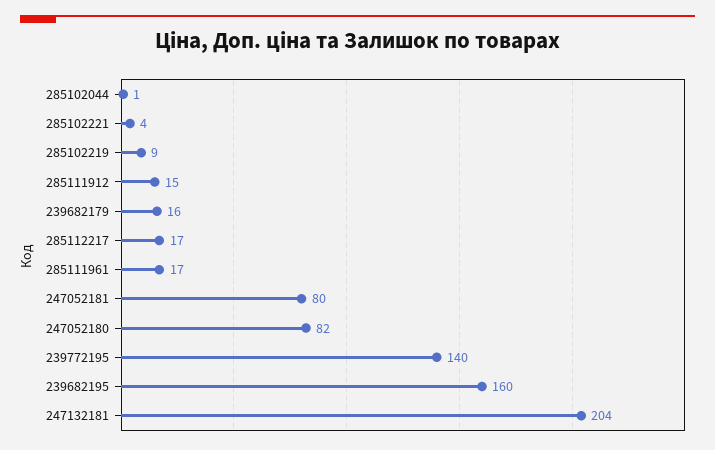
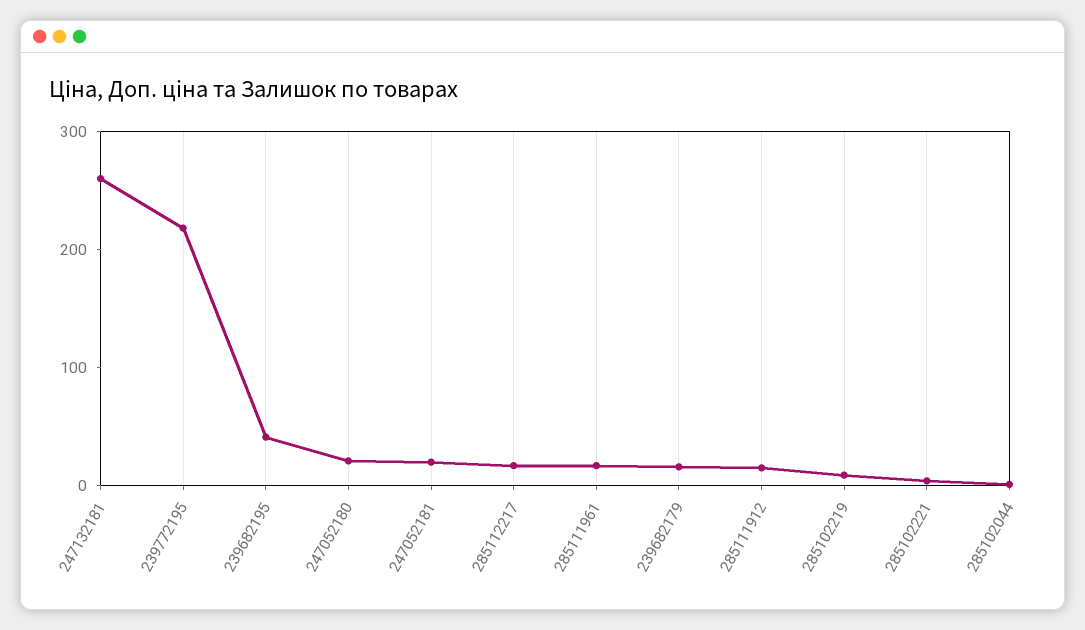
247052181: 80 -> 20
247052180: 82 -> 20
239772195: 140 -> 220
239682195: 160 -> 40
247132181: 204 -> 260

